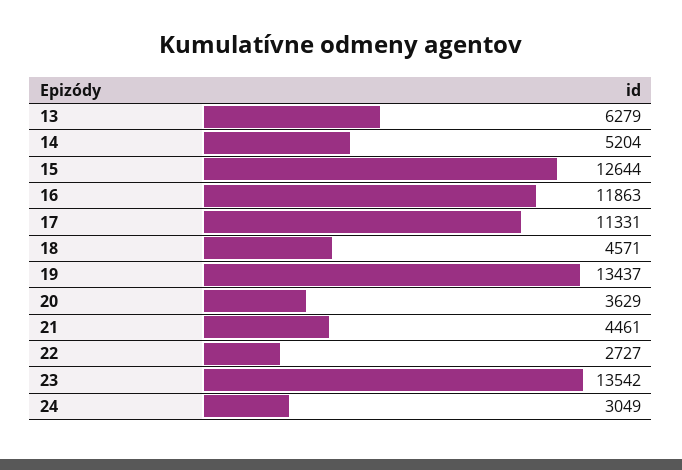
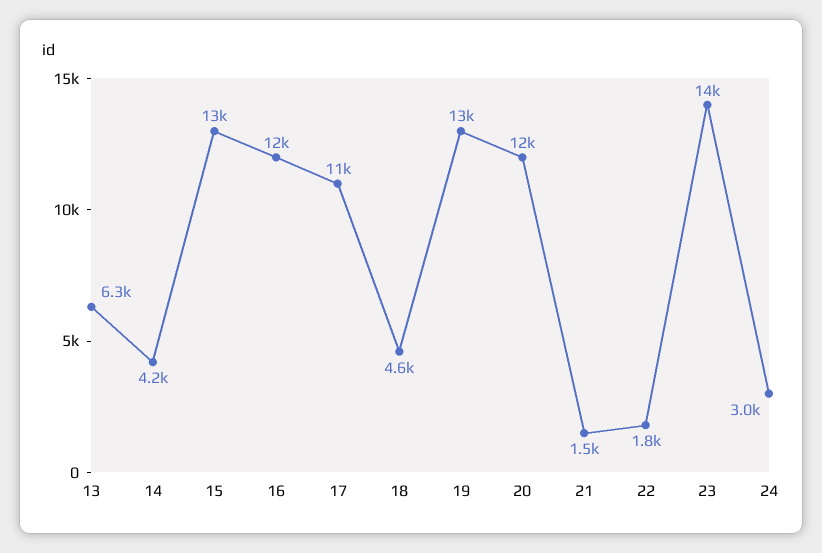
14: 5204 -> 4200
20: 3629 -> 12000
21: 4461 -> 1500
22: 2727 -> 1800

